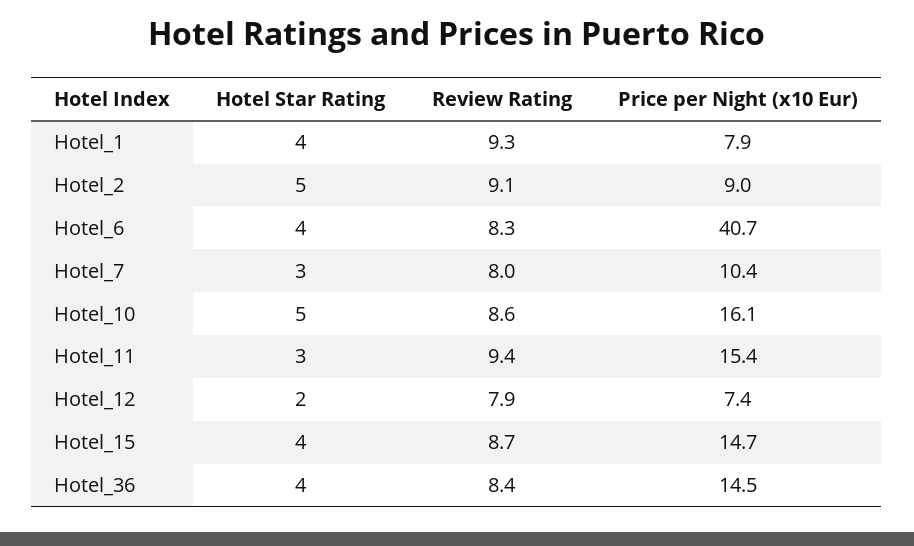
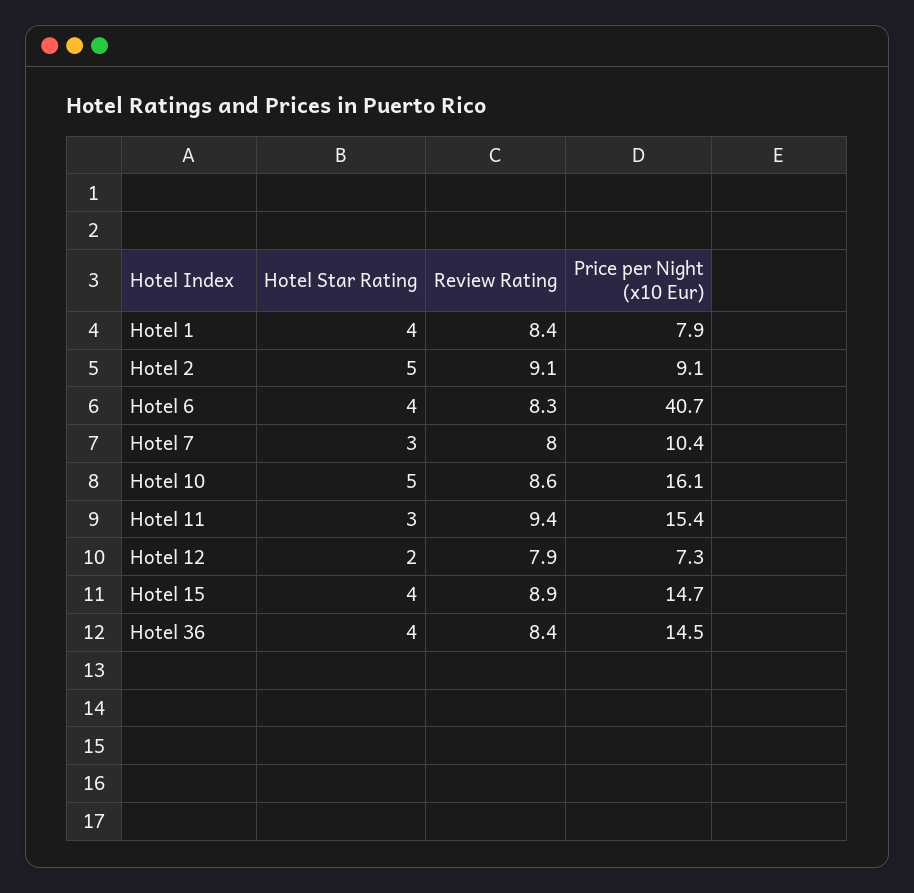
Review Rating, Hotel_1: 9.3 -> 8.4
Price per Night (x10 Eur), Hotel_2: 9 -> 9.1
Price per Night (x10 Eur), Hotel_12: 7.4 -> 7.3
Review Rating, Hotel_15: 8.7 -> 8.9

